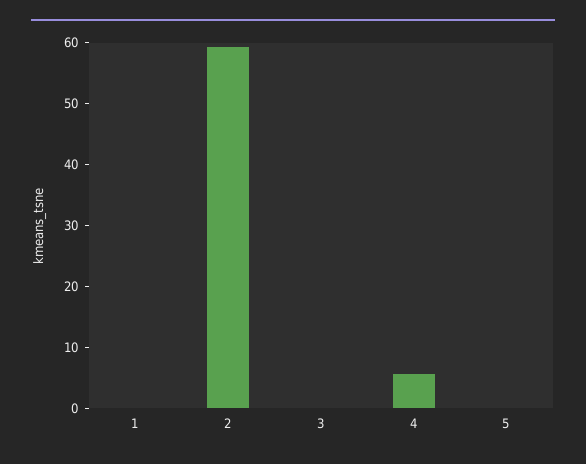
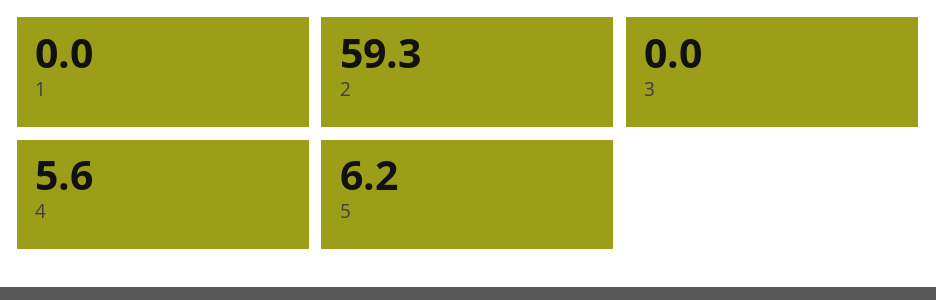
5: 0 -> 6.2

